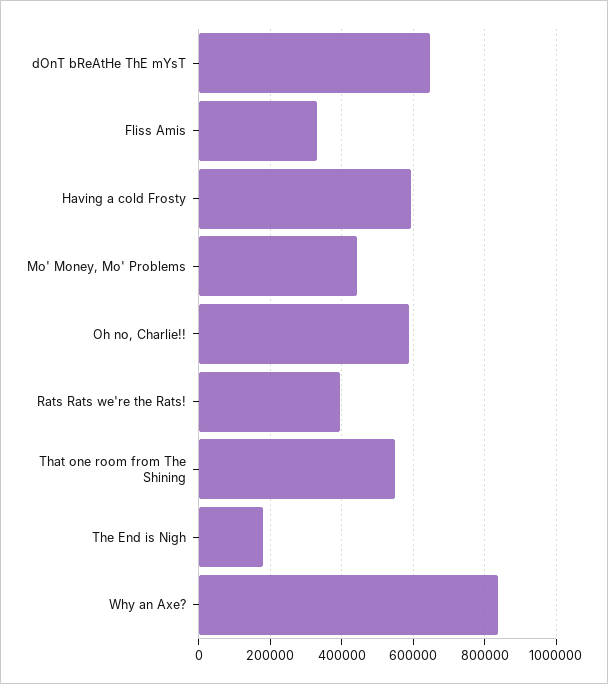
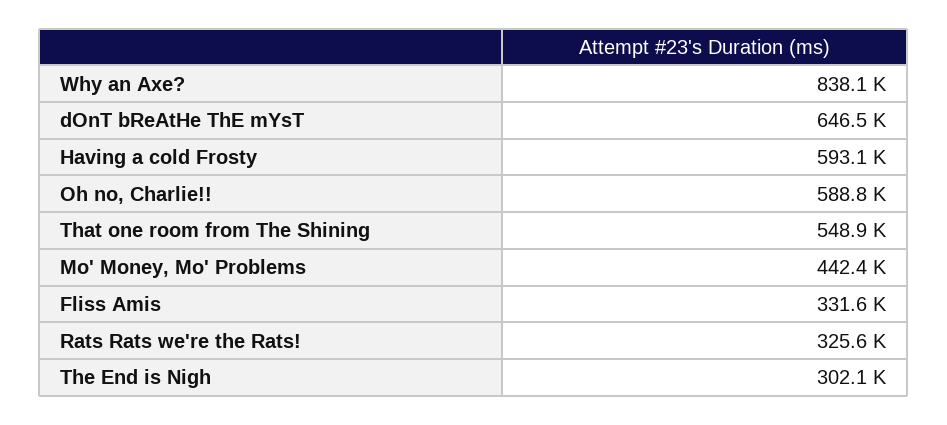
Rats Rats we're the Rats!: 400000 -> 325600
The End is Nigh: 180000 -> 302100

